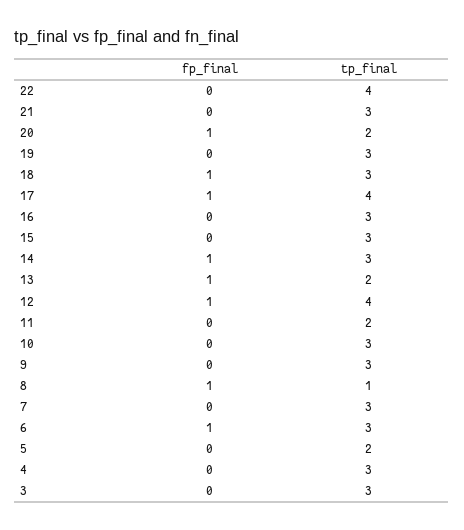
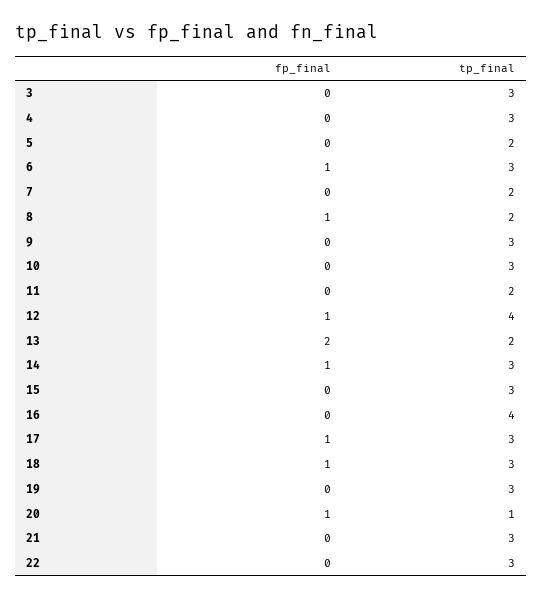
tp_final, 22: 4 -> 3
tp_final, 20: 2 -> 1
tp_final, 17: 4 -> 3
tp_final, 16: 3 -> 4
fp_final, 13: 1 -> 2
tp_final, 8: 1 -> 2
tp_final, 7: 3 -> 2

